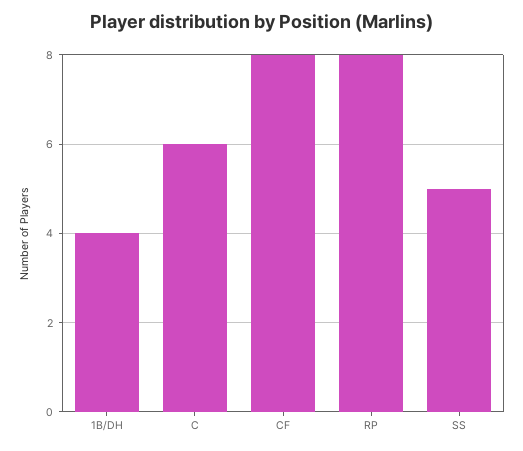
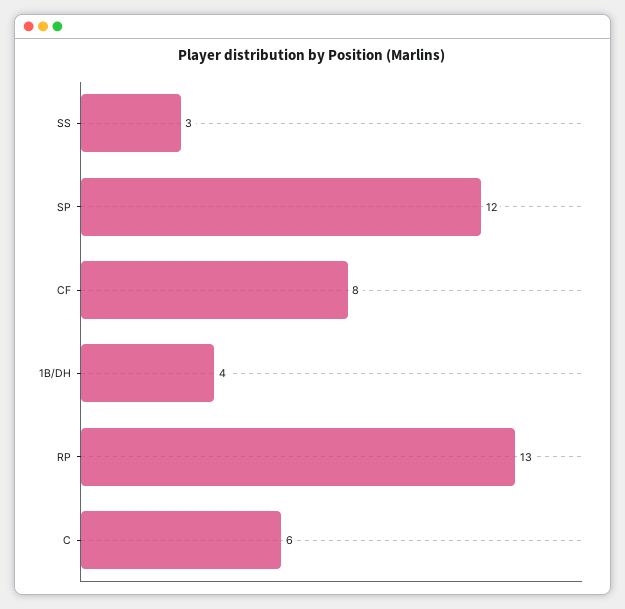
RP: 8 -> 13
SS: 5 -> 3
SP: none -> 12

